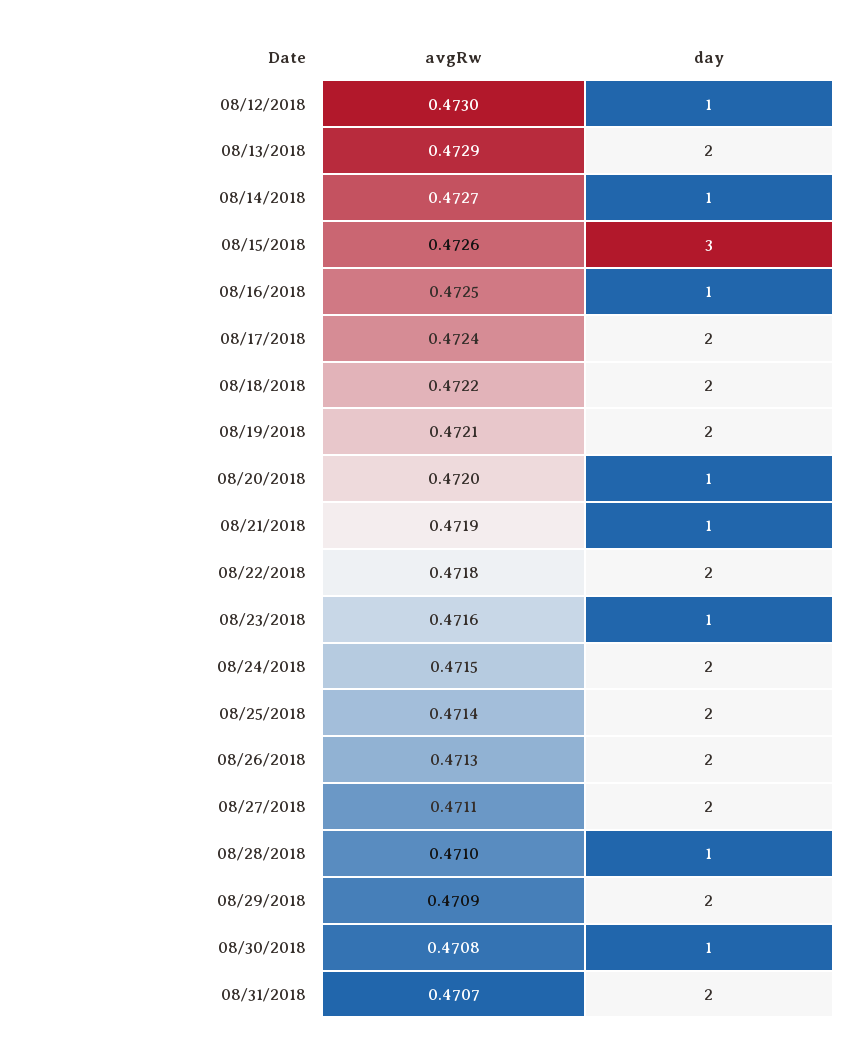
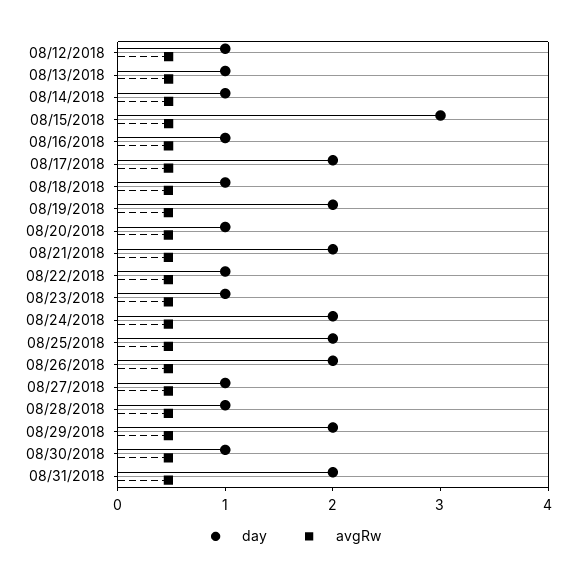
day, 08/13/2018: 2 -> 1
day, 08/18/2018: 2 -> 1
day, 08/21/2018: 1 -> 2
day, 08/22/2018: 2 -> 1
day, 08/27/2018: 2 -> 1

